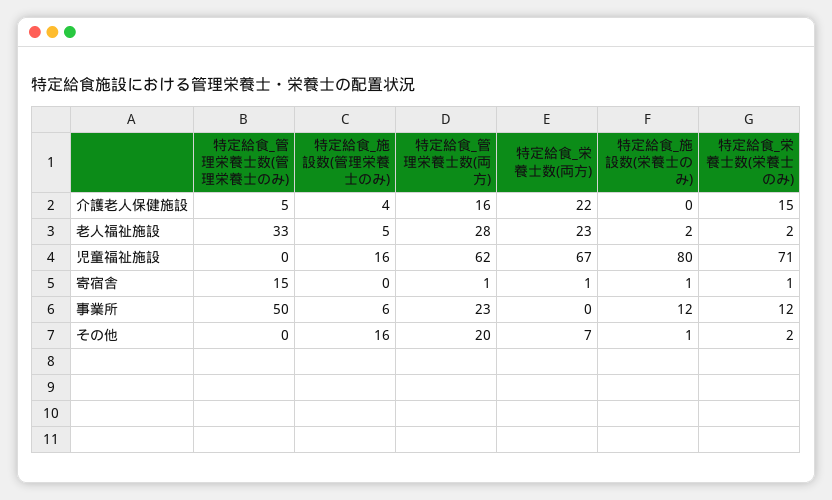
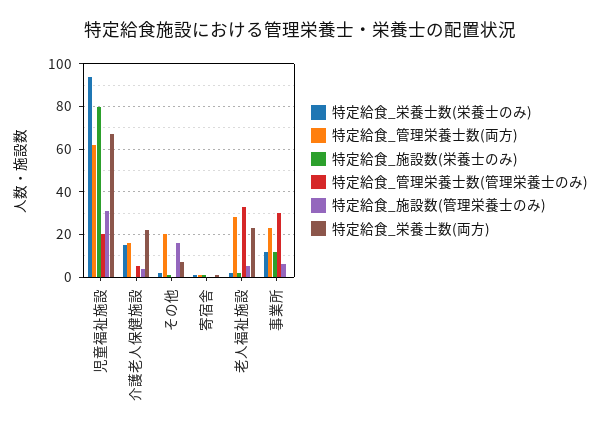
特定給食_管理栄養士数(管理栄養士のみ), 児童福祉施設: 0 -> 20
特定給食_施設数(管理栄養士のみ), 児童福祉施設: 16 -> 30
特定給食_栄養士数(栄養士のみ), 児童福祉施設: 71 -> 95
特定給食_管理栄養士数(管理栄養士のみ), 寄宿舎: 15 -> 0
特定給食_管理栄養士数(管理栄養士のみ), 事業所: 50 -> 30

